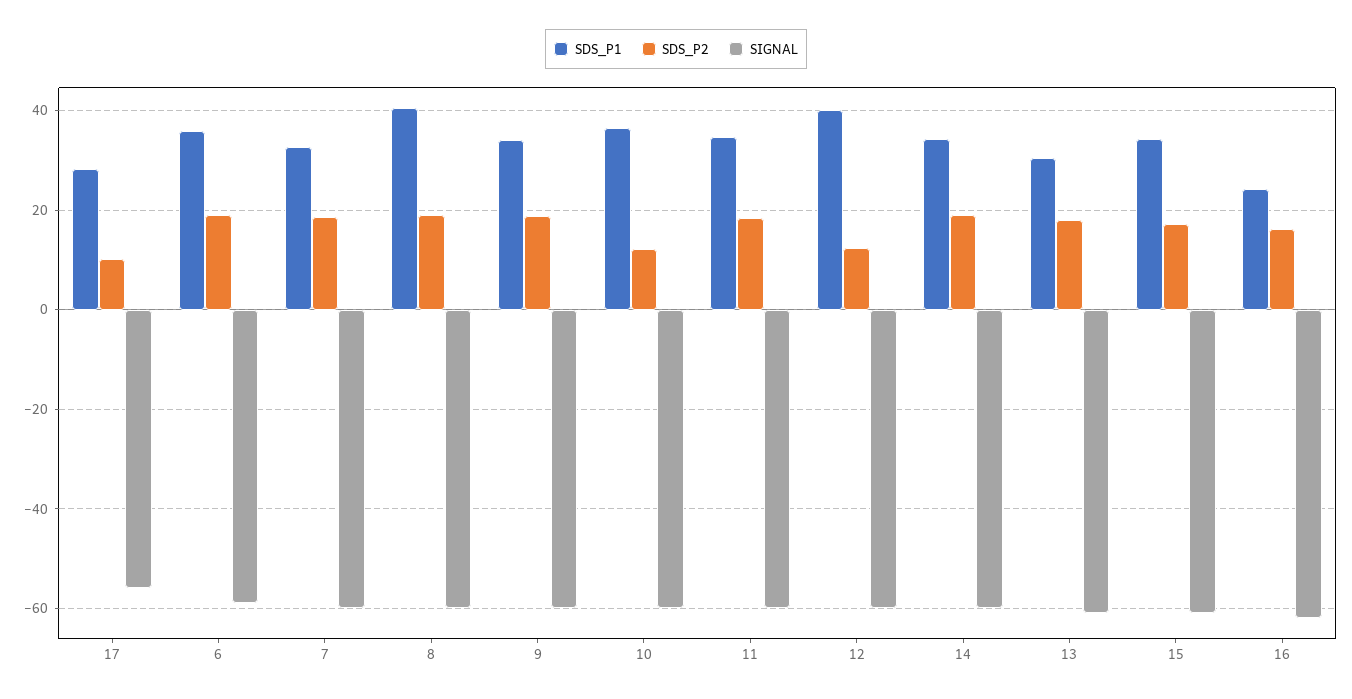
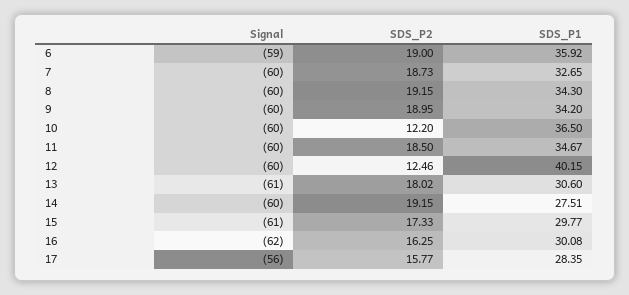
SDS_P2, 17: 10 -> 15.77
SDS_P1, 8: 40 -> 34.3
SDS_P1, 14: 34 -> 27.51
SDS_P1, 15: 34 -> 29.77
SDS_P1, 16: 24 -> 30.08

